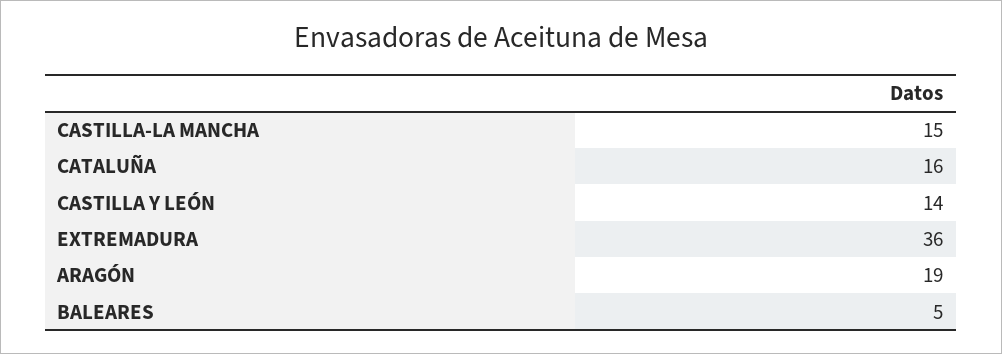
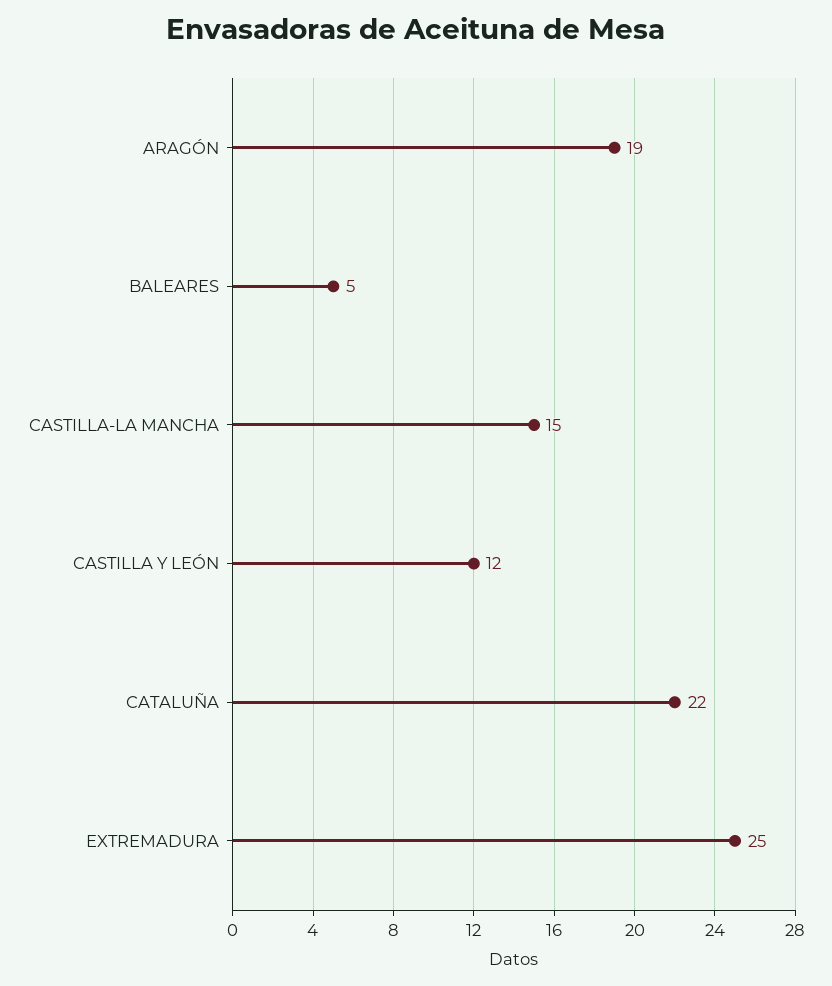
CATALUÑA: 16 -> 22
CASTILLA Y LEÓN: 14 -> 12
EXTREMADURA: 36 -> 25

